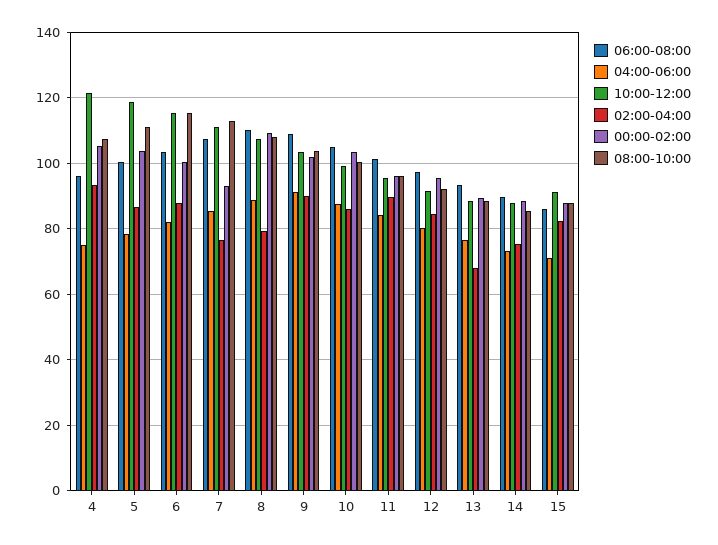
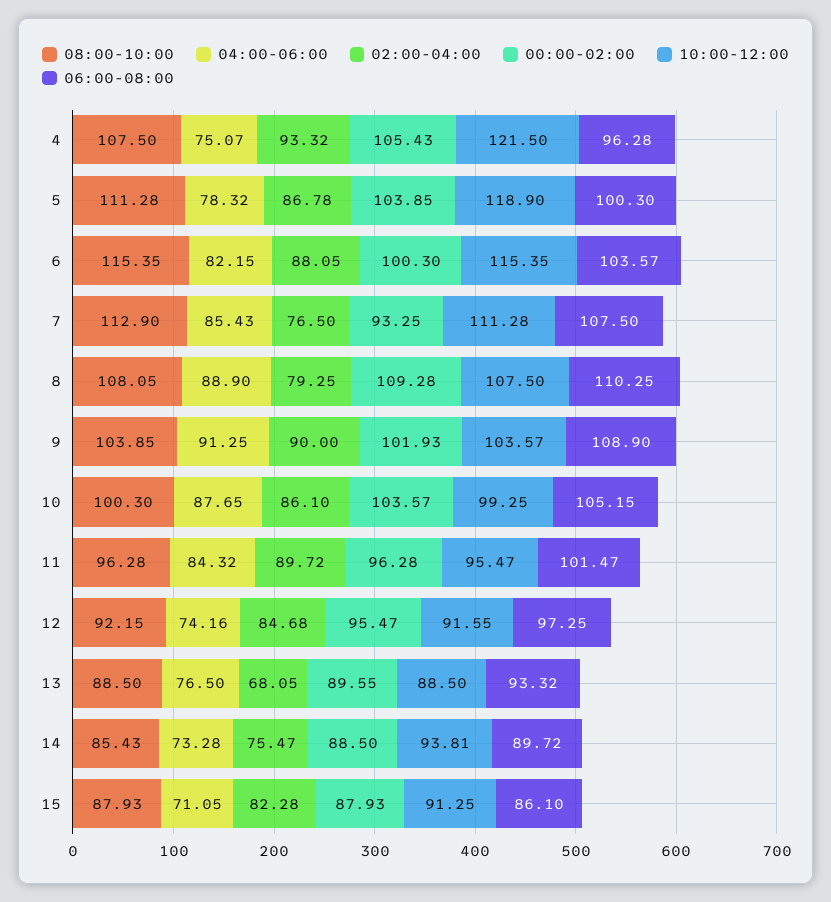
04:00-06:00, 12: 80 -> 74.16
10:00-12:00, 14: 88 -> 93.81

